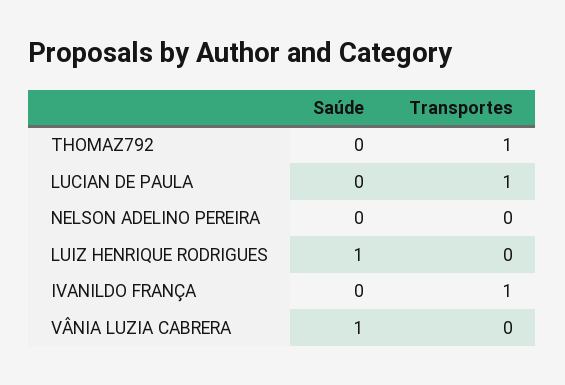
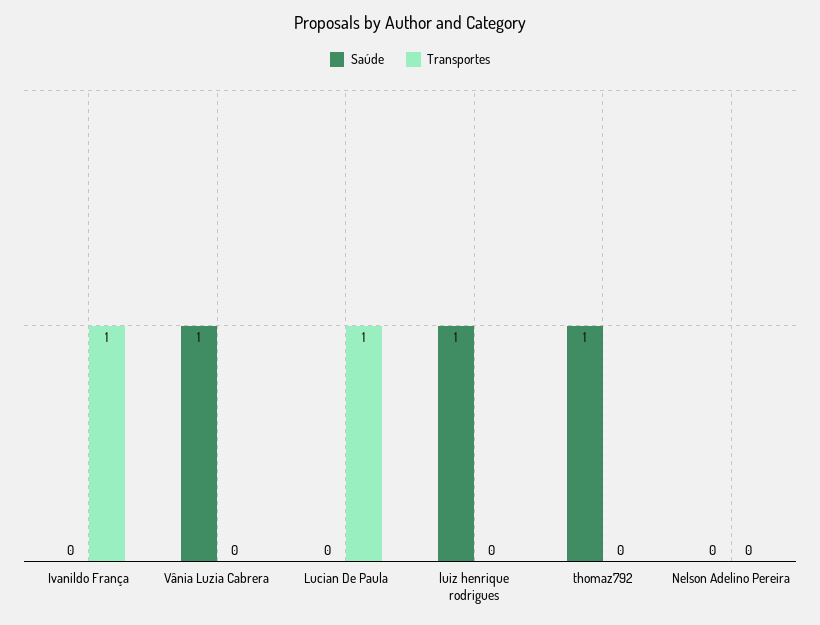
Saúde, THOMAZ792: 0 -> 1
Transportes, THOMAZ792: 1 -> 0

